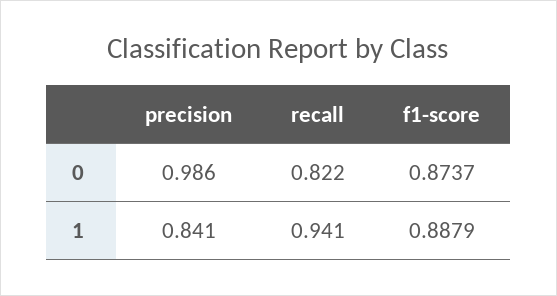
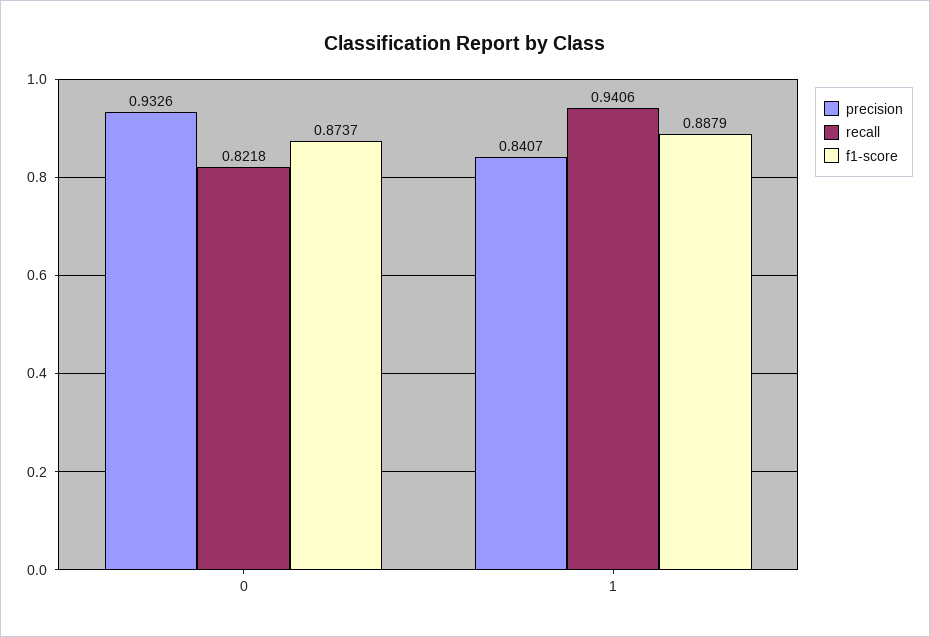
precision, 0: 0.986 -> 0.9326

